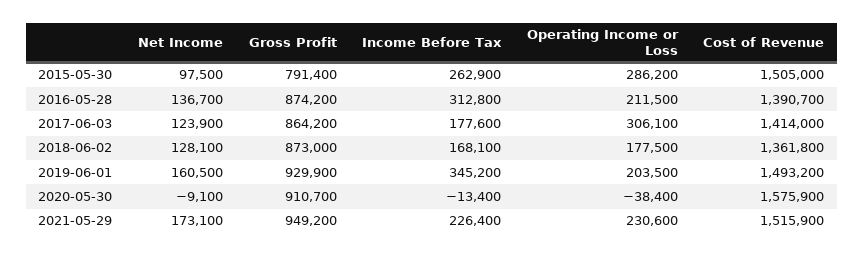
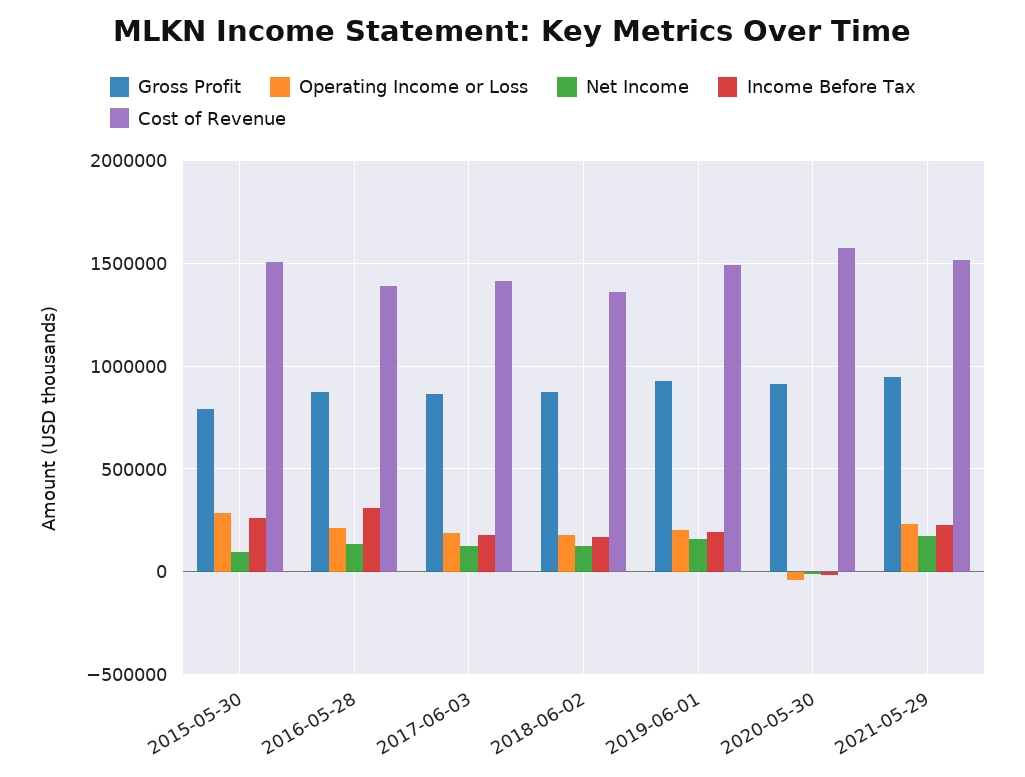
Operating Income or Loss, 2017-06-03: 306100 -> 200000
Income Before Tax, 2019-06-01: 345200 -> 200000

